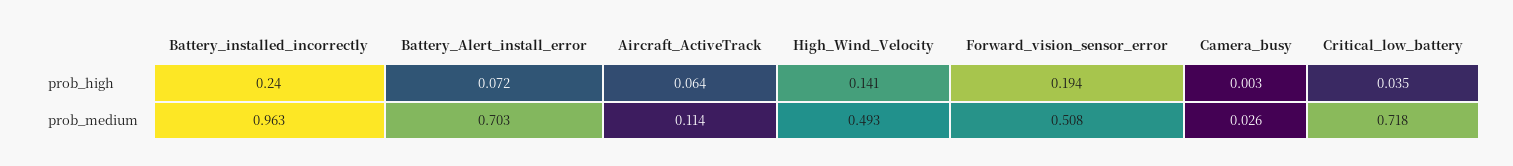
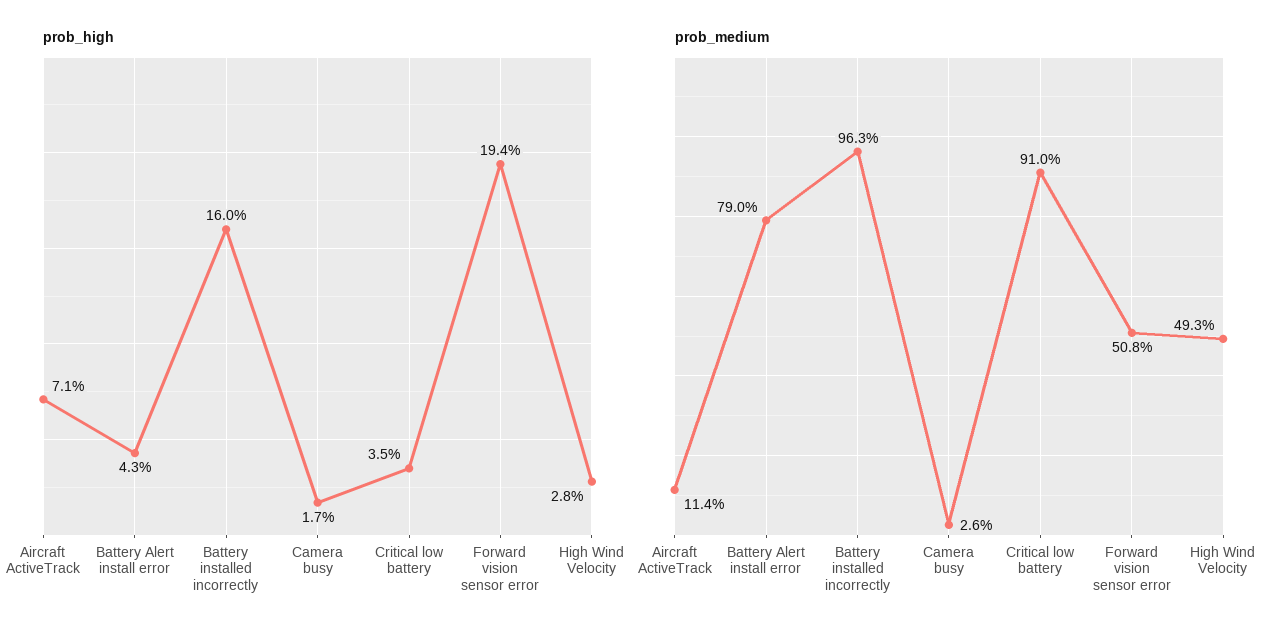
prob_high, Battery_installed_incorrectly: 0.24 -> 0.16
prob_high, Battery_Alert_install_error: 0.072 -> 0.043
prob_high, Aircraft_ActiveTrack: 0.064 -> 0.071
prob_high, High_Wind_Velocity: 0.141 -> 0.028
prob_high, Camera_busy: 0.003 -> 0.017
prob_medium, Battery_Alert_install_error: 0.703 -> 0.79
prob_medium, Critical_low_battery: 0.718 -> 0.91

